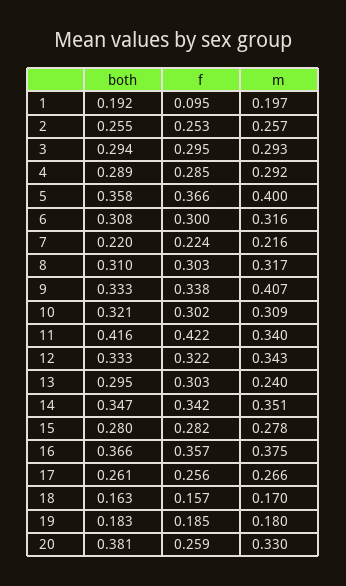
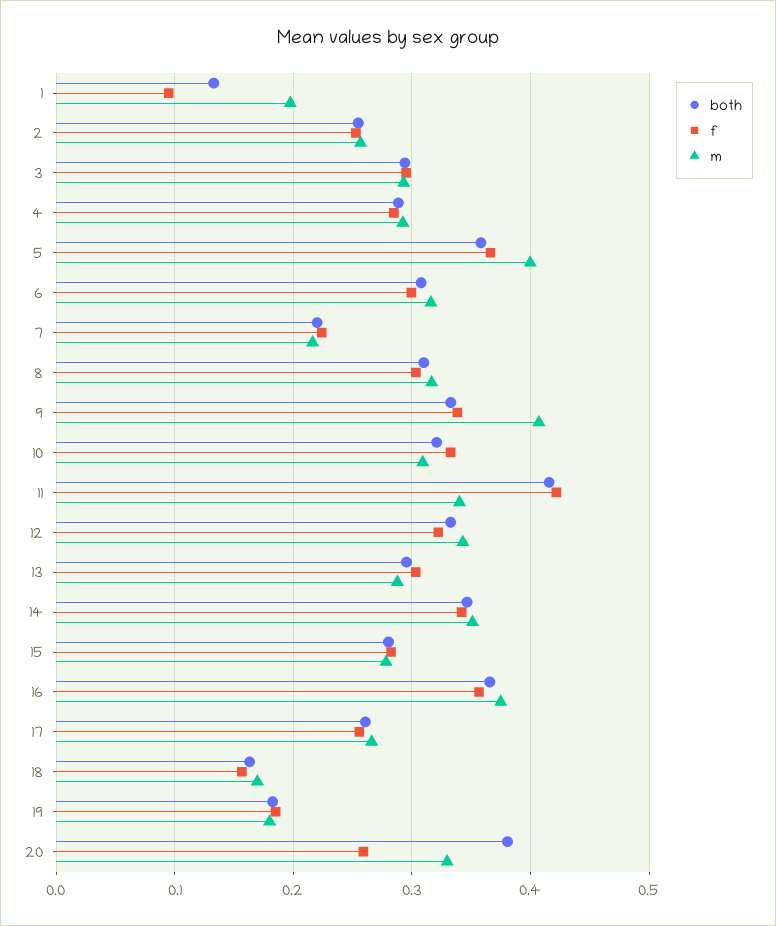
both, 1: 0.192 -> 0.13
f, 10: 0.302 -> 0.33
m, 13: 0.24 -> 0.29

